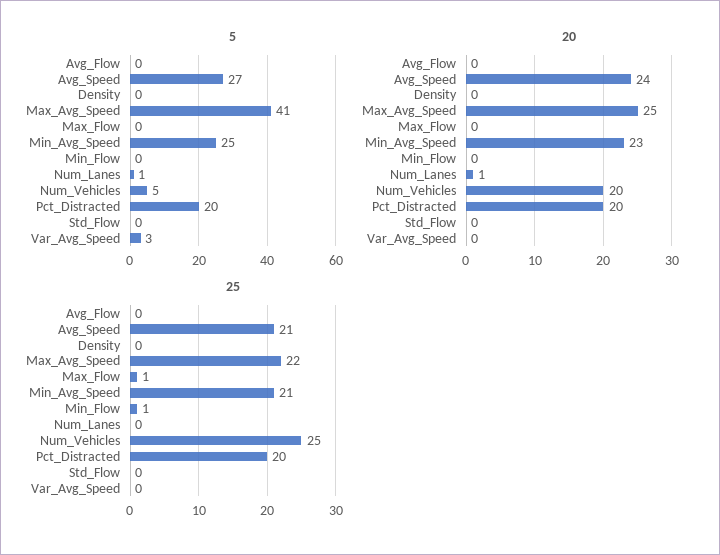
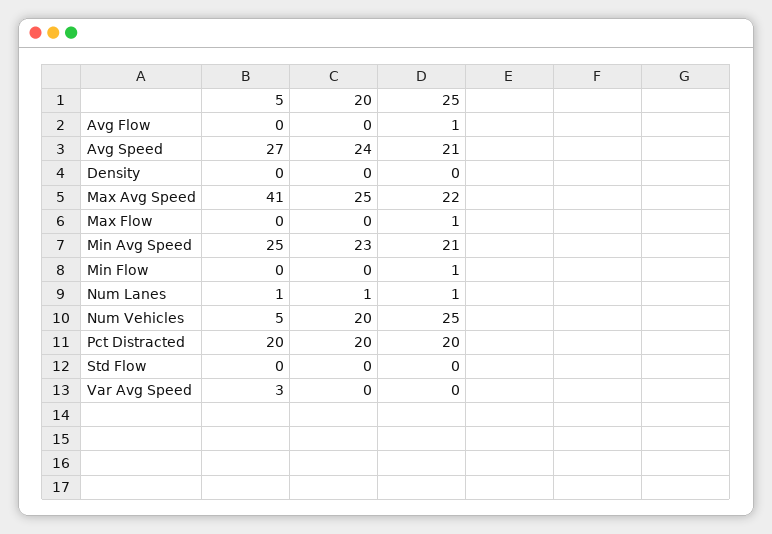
25, Avg_Flow: 0 -> 1
25, Num_Lanes: 0 -> 1

